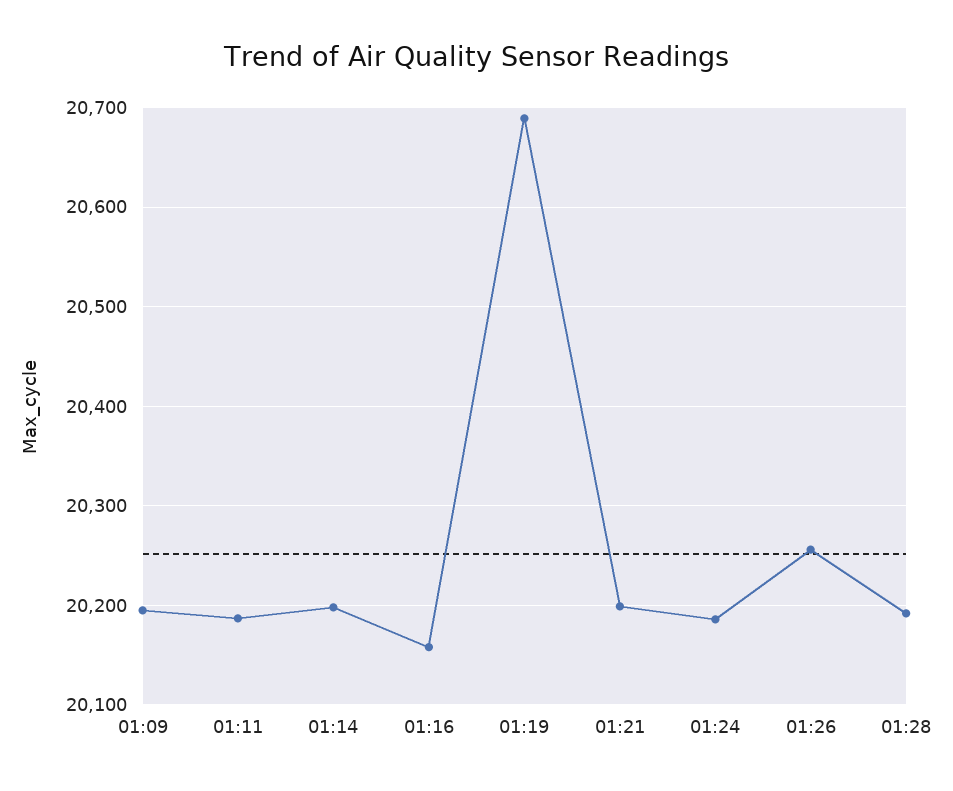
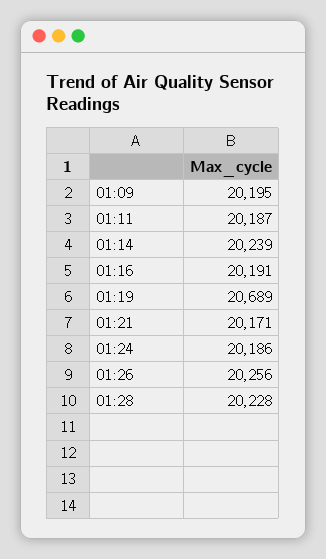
01:14: 20200 -> 20239
01:16: 20160 -> 20191
01:21: 20200 -> 20171
01:28: 20190 -> 20228

